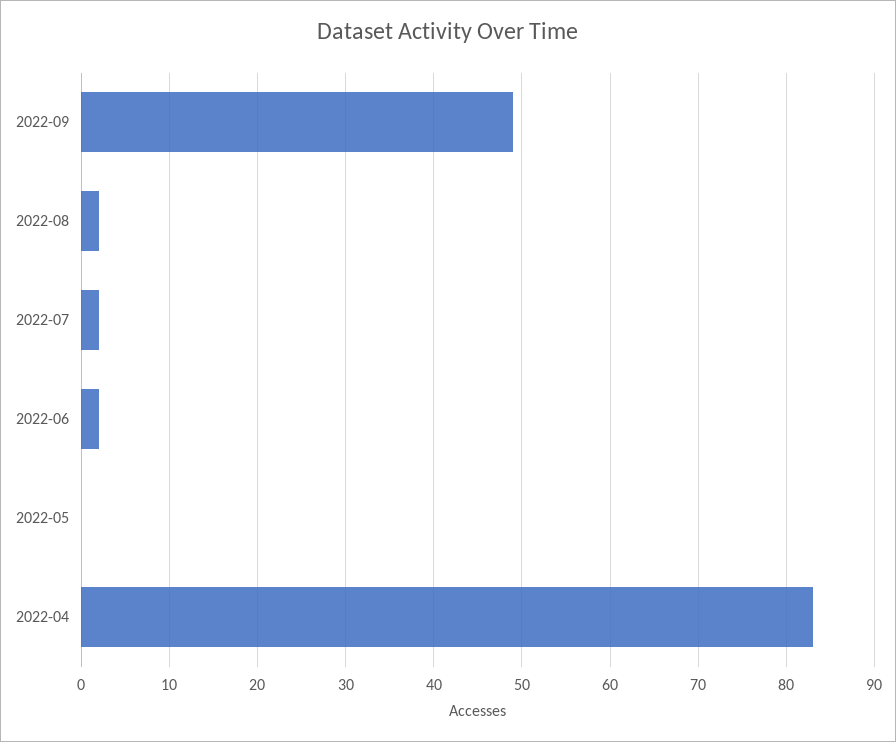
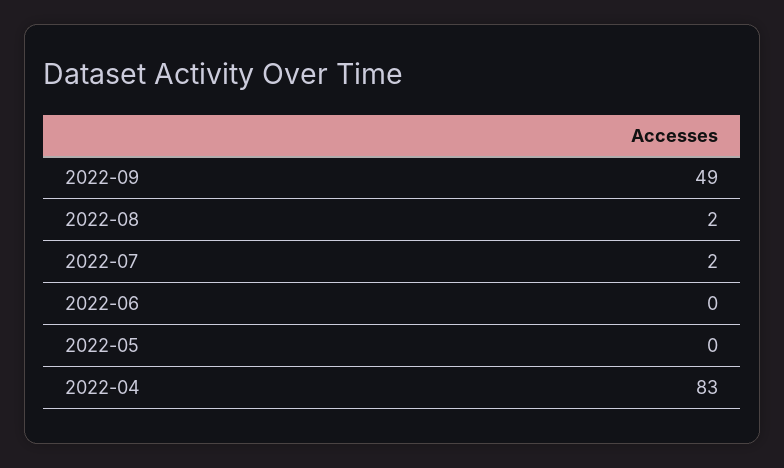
2022-06: 2 -> 0

